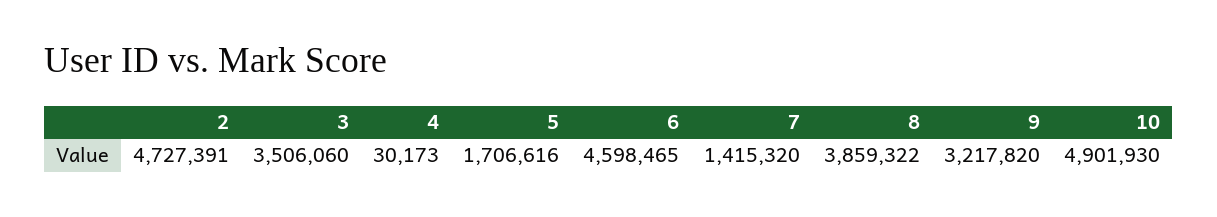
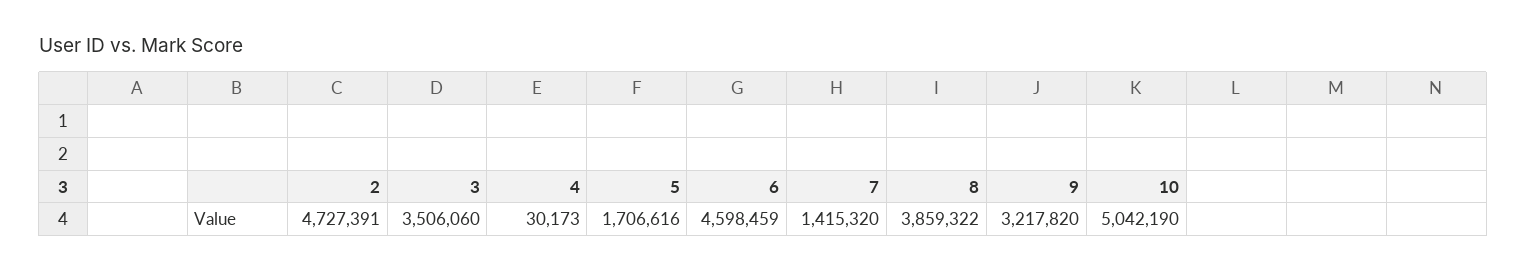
6: 4598465 -> 4598459
10: 4901930 -> 5042190

